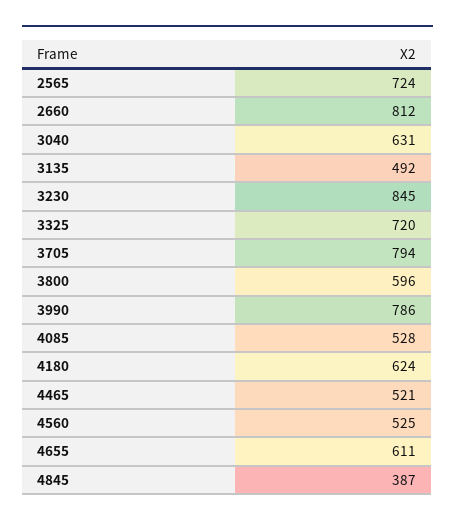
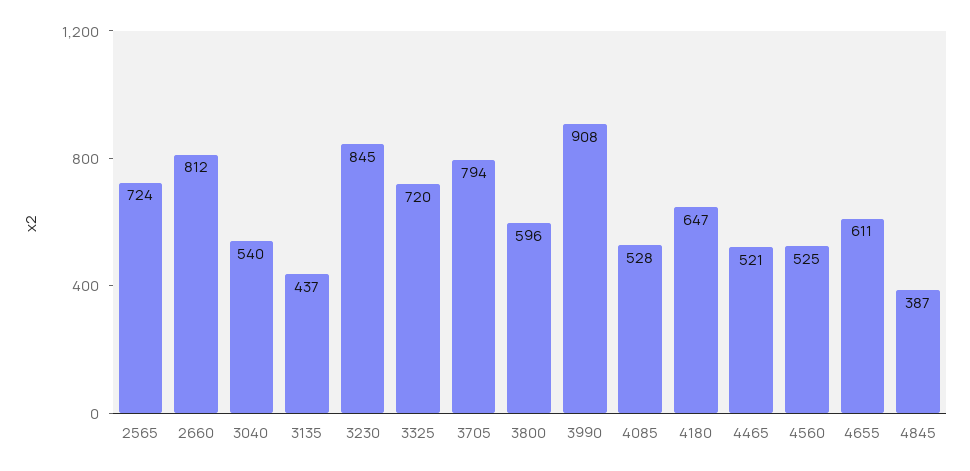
3040: 631 -> 540
3135: 492 -> 437
3990: 786 -> 908
4180: 624 -> 647

